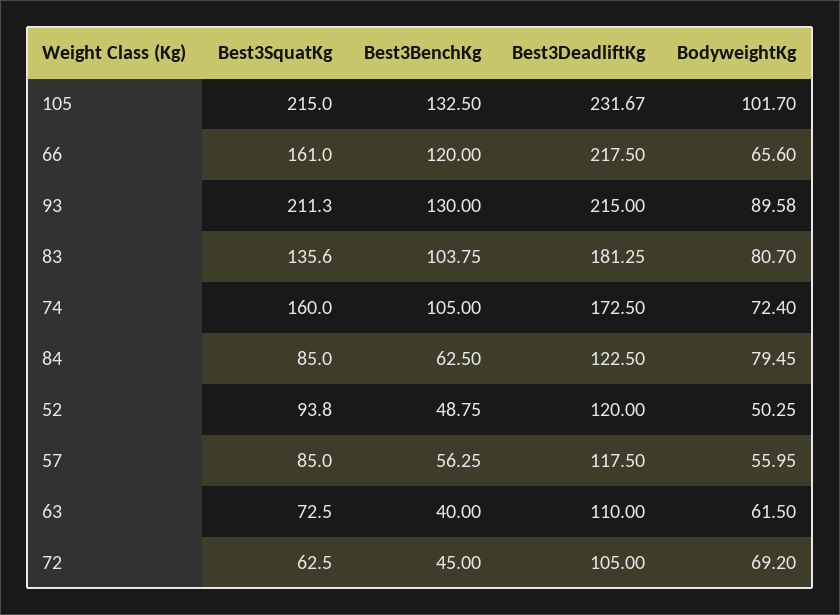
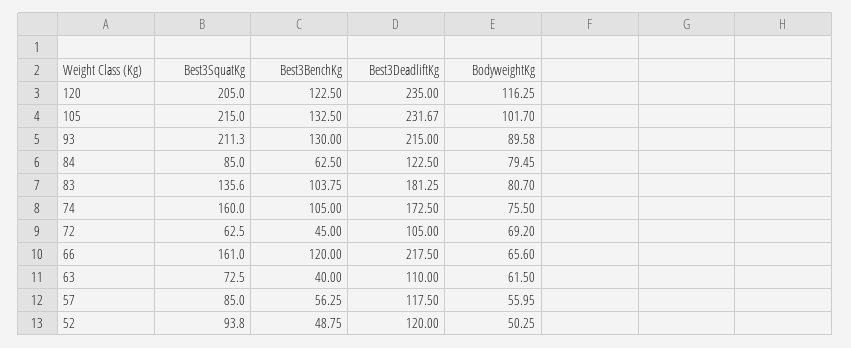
BodyweightKg, 74: 72.4 -> 75.5
Best3SquatKg, 120: none -> 205
Best3BenchKg, 120: none -> 122.5
Best3DeadliftKg, 120: none -> 235
BodyweightKg, 120: none -> 116.25

